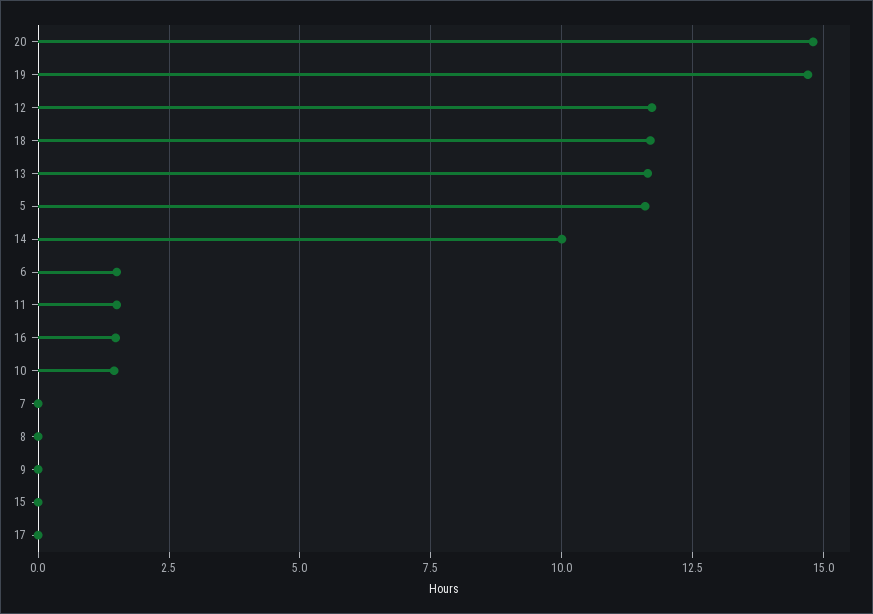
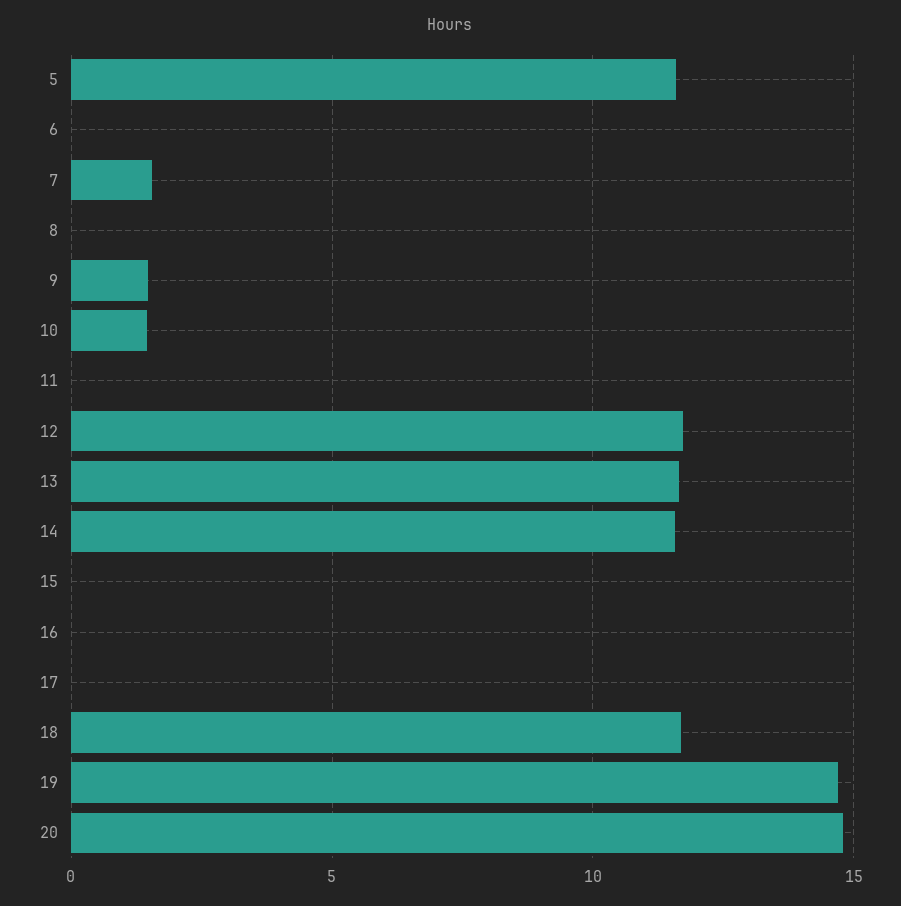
14: 10 -> 11.5
6: 1.5 -> 0
11: 1.5 -> 0
16: 1.5 -> 0
7: 0 -> 1.5
9: 0 -> 1.5

